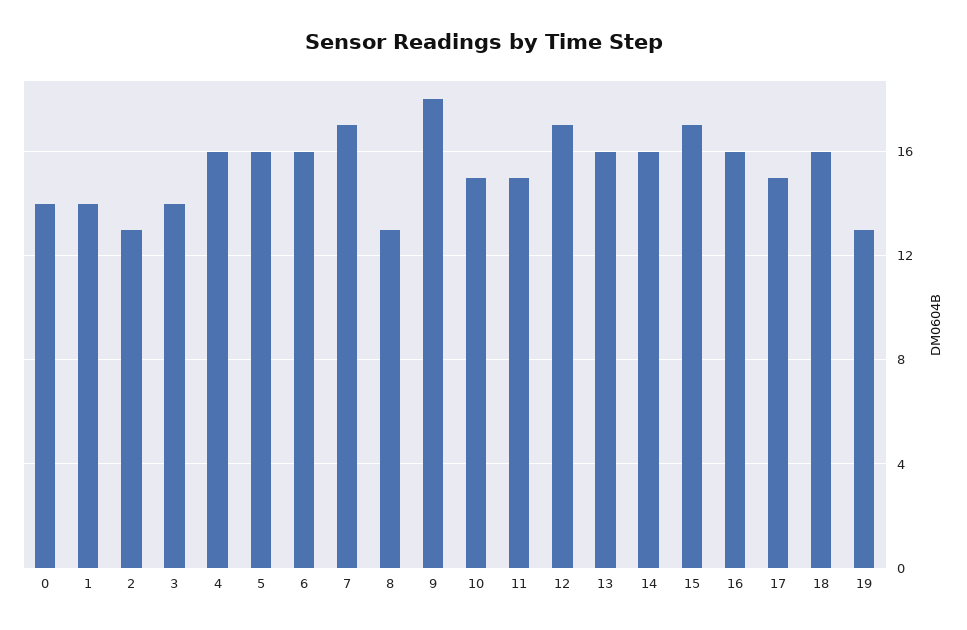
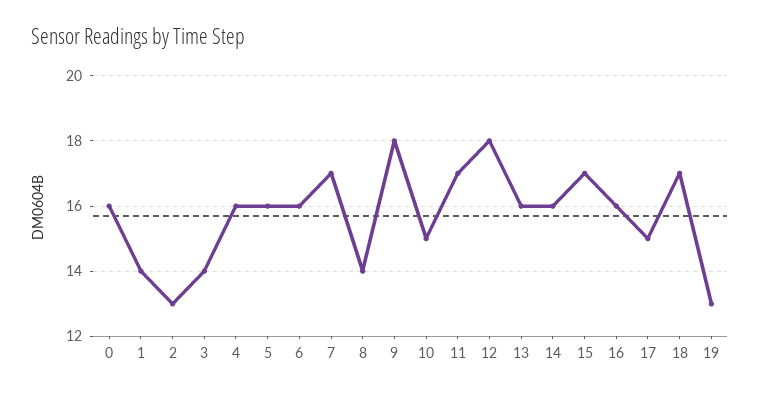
0: 14 -> 16
8: 13 -> 14
11: 15 -> 17
12: 17 -> 18
18: 16 -> 17

